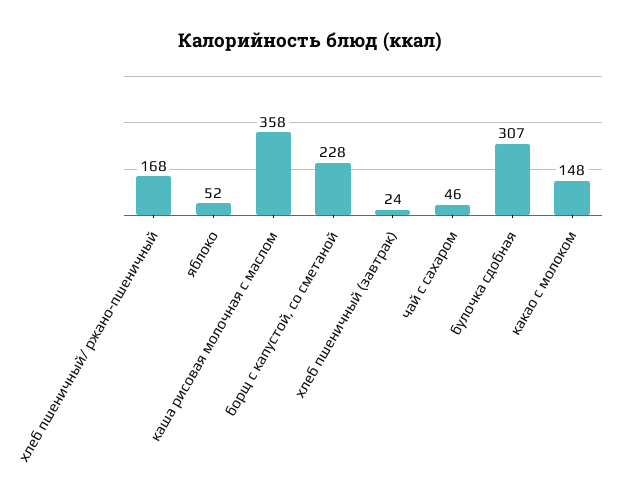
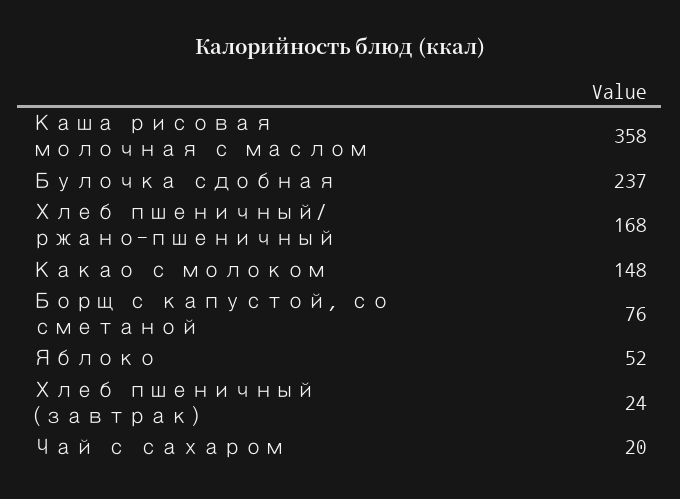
борщ с капустой, со сметаной: 228 -> 76
чай с сахаром: 46 -> 20
булочка сдобная: 307 -> 237

